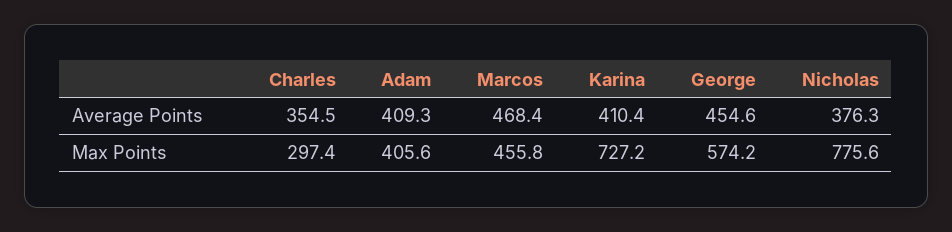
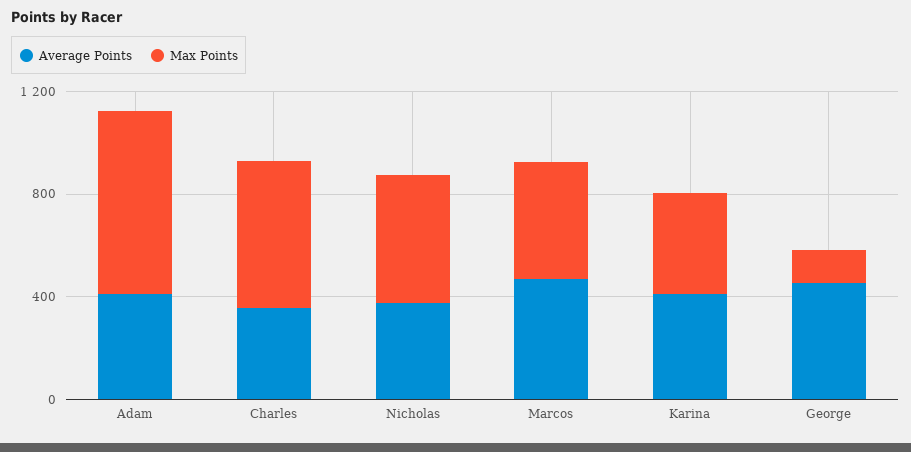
Max Points, Charles: 297.4 -> 600
Max Points, Adam: 405.6 -> 700
Max Points, Karina: 727.2 -> 400
Max Points, George: 574.2 -> 100
Max Points, Nicholas: 775.6 -> 500

